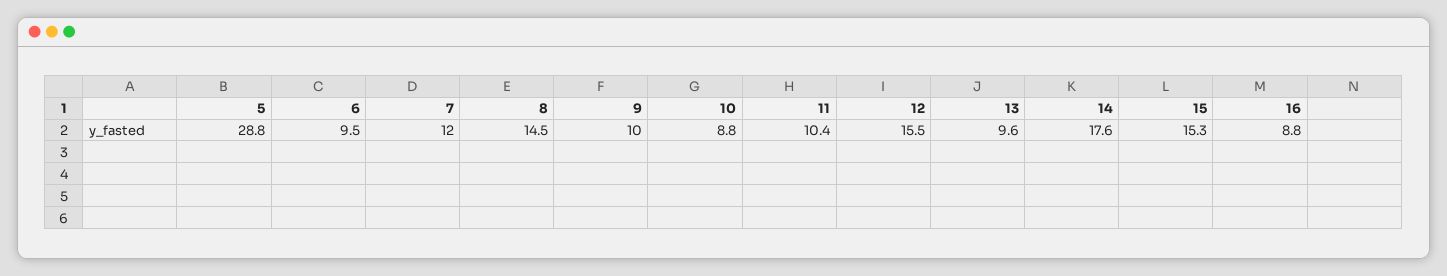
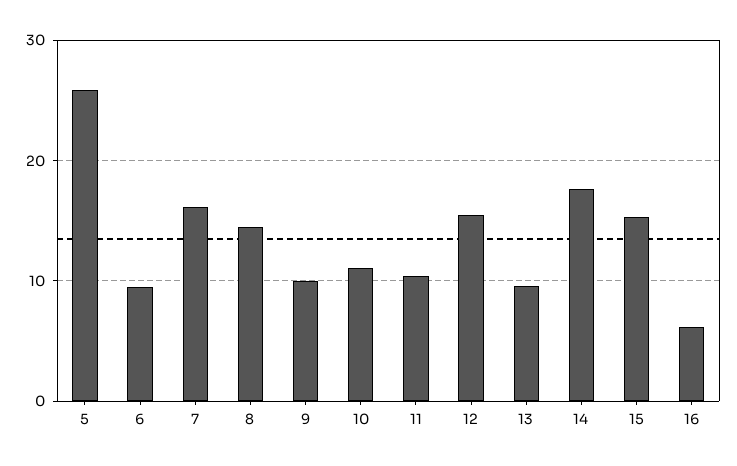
5: 28.8 -> 26
7: 12 -> 16
10: 8.8 -> 11
16: 8.8 -> 6

